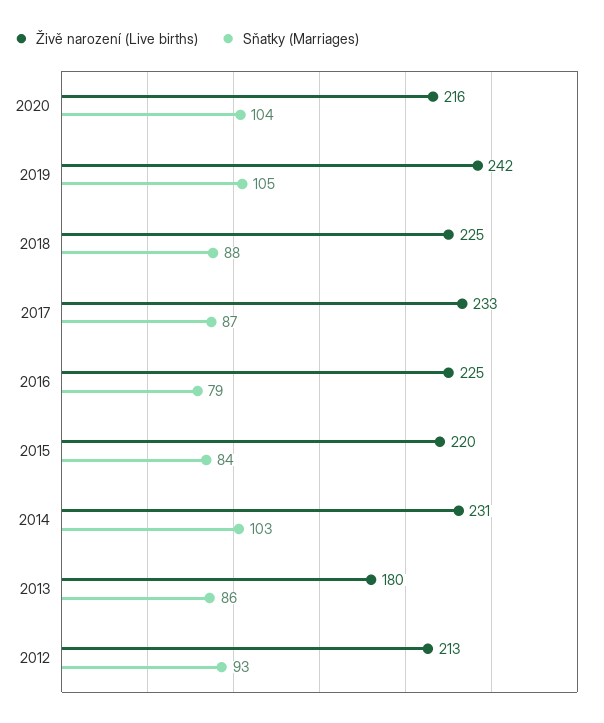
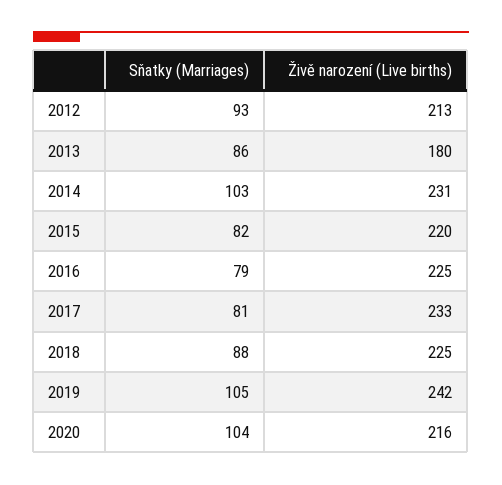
Sňatky (Marriages), 2017: 87 -> 81
Sňatky (Marriages), 2015: 84 -> 82

